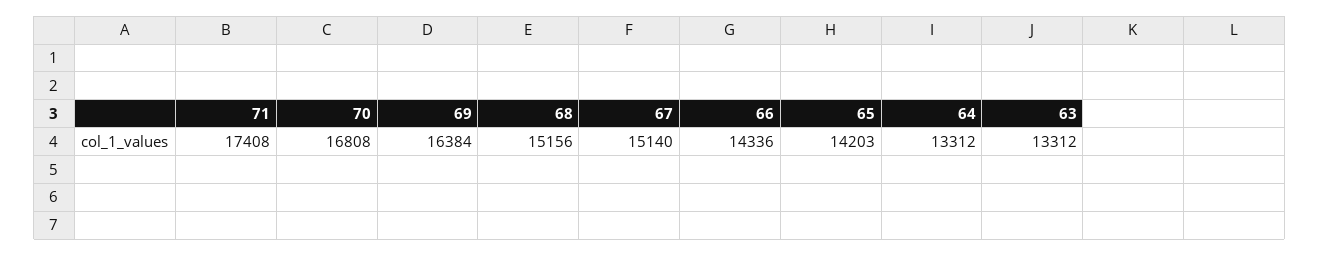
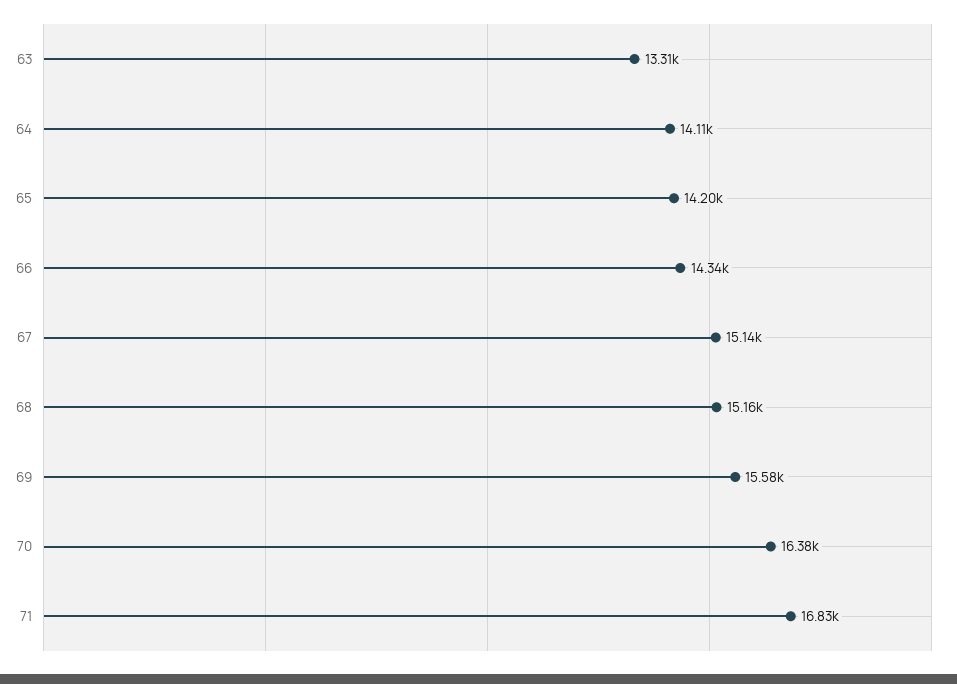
71: 17408 -> 16830
70: 16808 -> 16380
69: 16384 -> 15580
64: 13312 -> 14110

